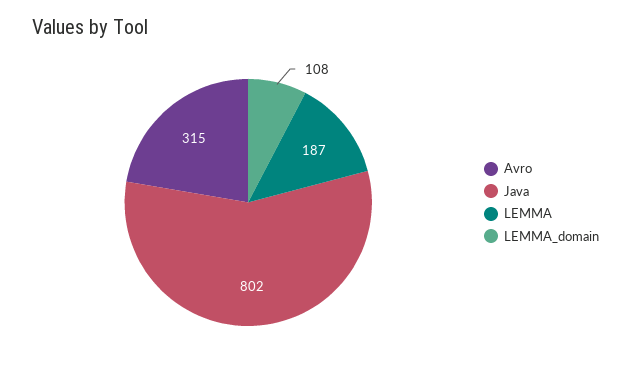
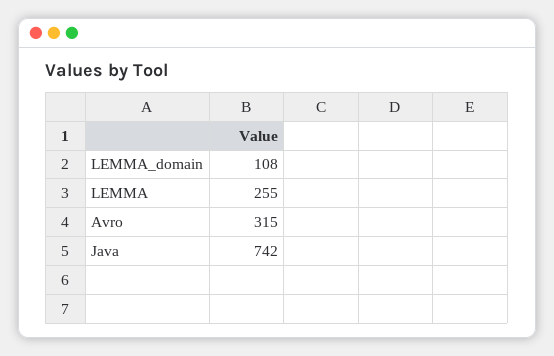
Java: 802 -> 742
LEMMA: 187 -> 255

